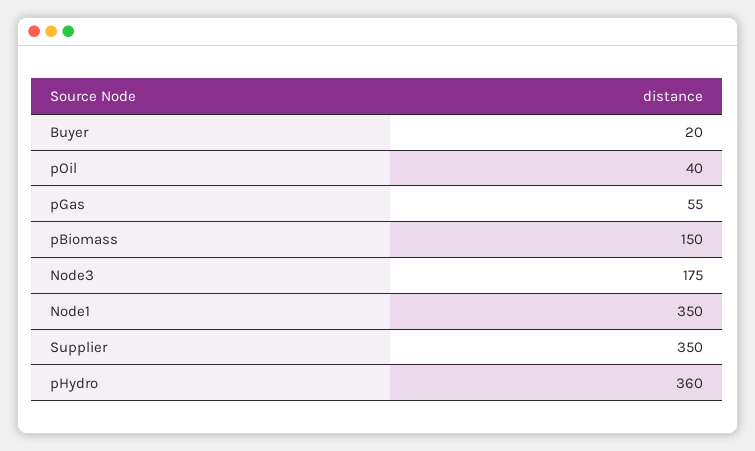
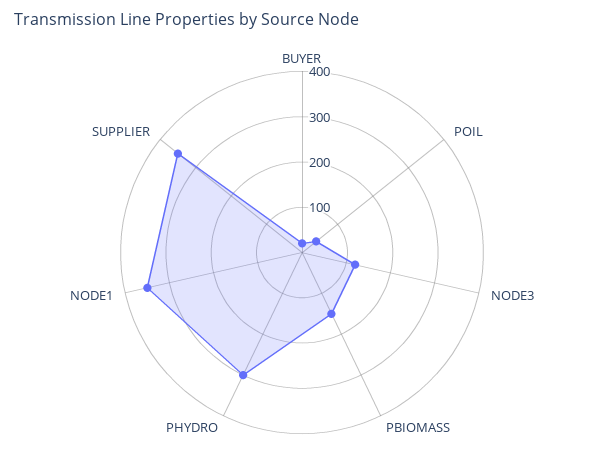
pGas: 55 -> none
Node3: 175 -> 120
pHydro: 360 -> 300

